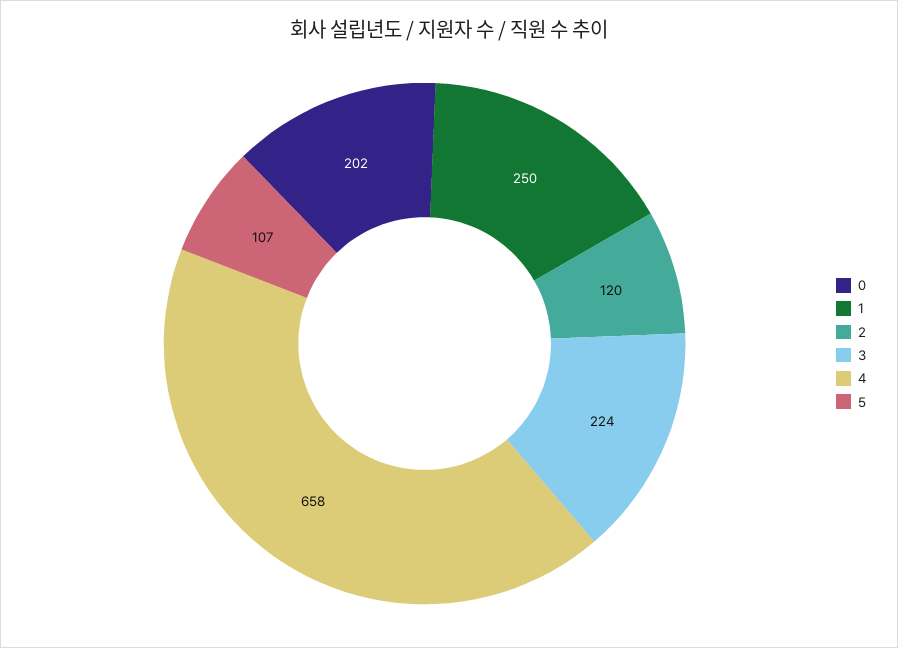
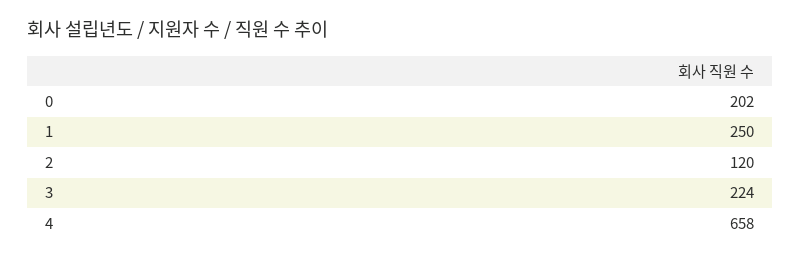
5: 107 -> none

